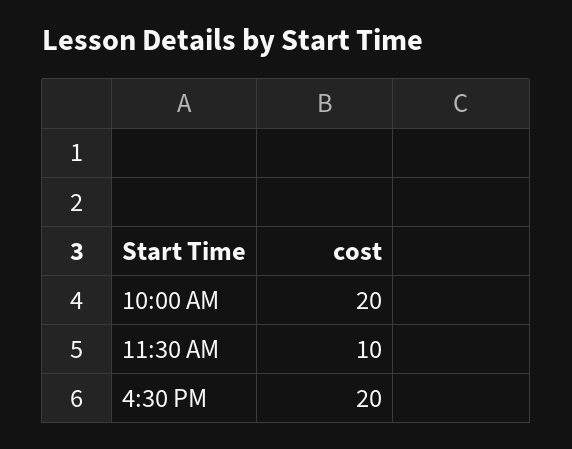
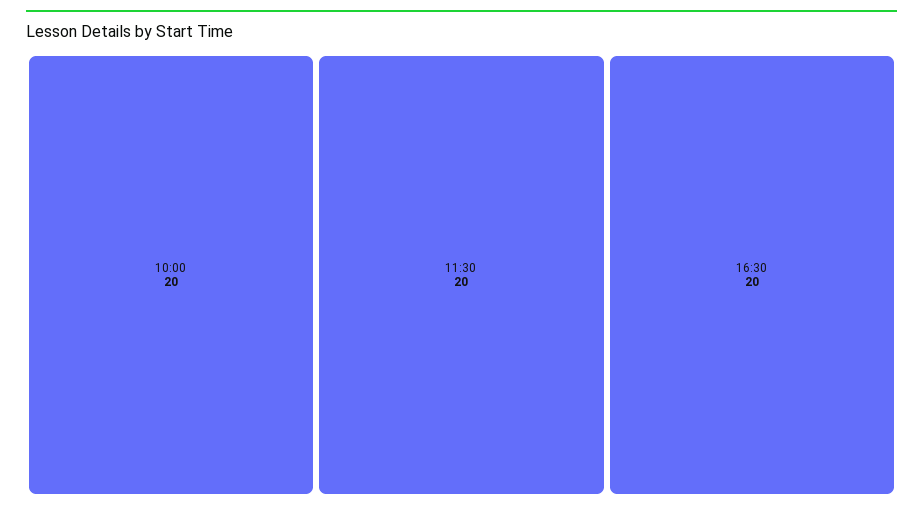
11:30 AM: 10 -> 20

